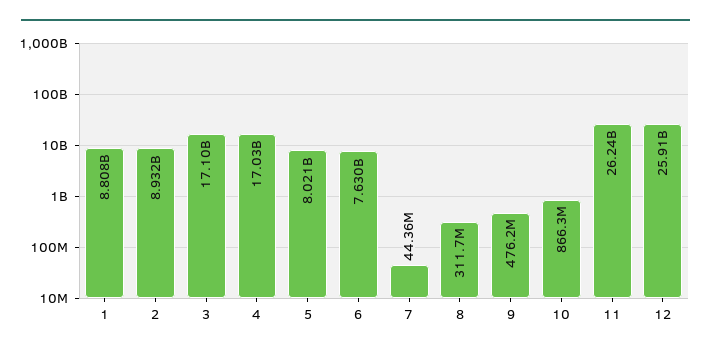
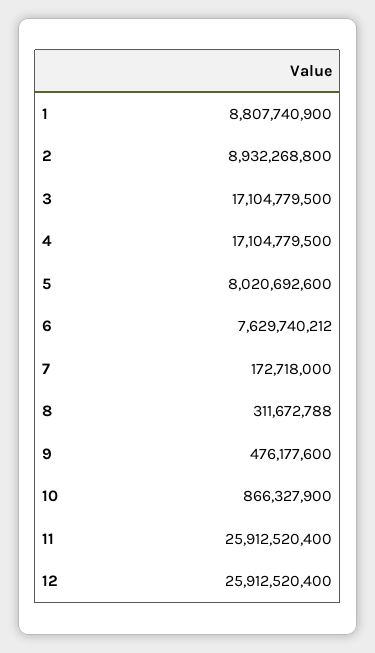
4: 17030000000 -> 17104779500
7: 44360000 -> 172718000
11: 26240000000 -> 25912520400

